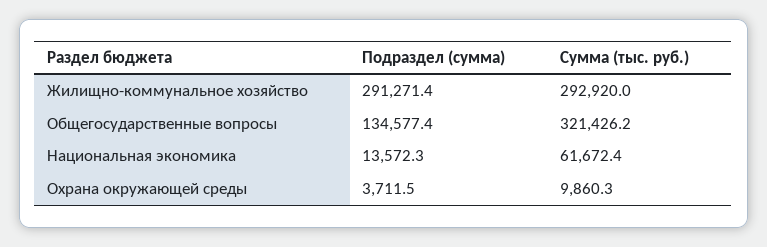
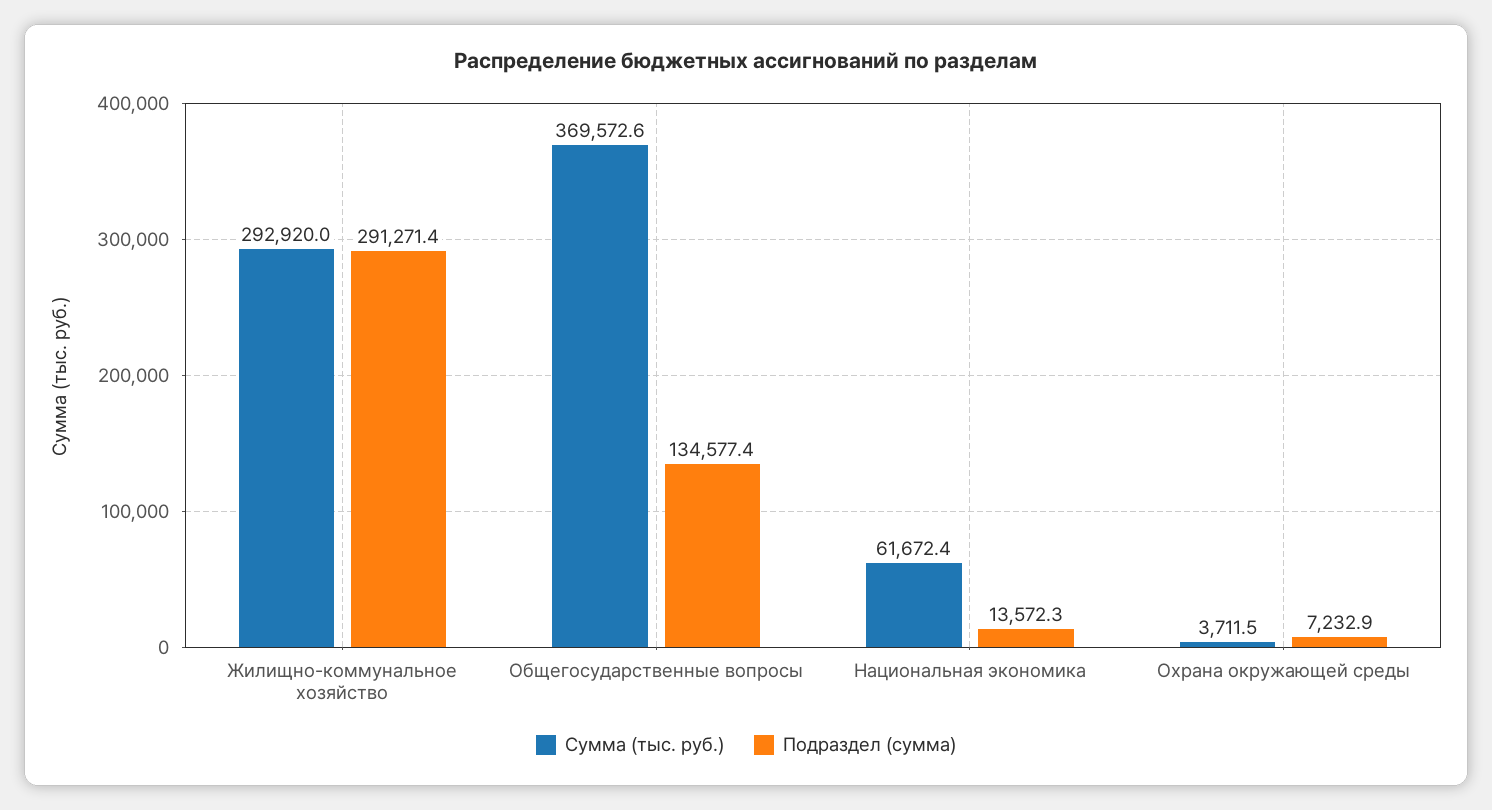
Сумма (тыс. руб.), Общегосударственные вопросы: 321426.2 -> 369572.6
Подраздел (сумма), Охрана окружающей среды: 3711.5 -> 7232.9
Сумма (тыс. руб.), Охрана окружающей среды: 9860.3 -> 3711.5

